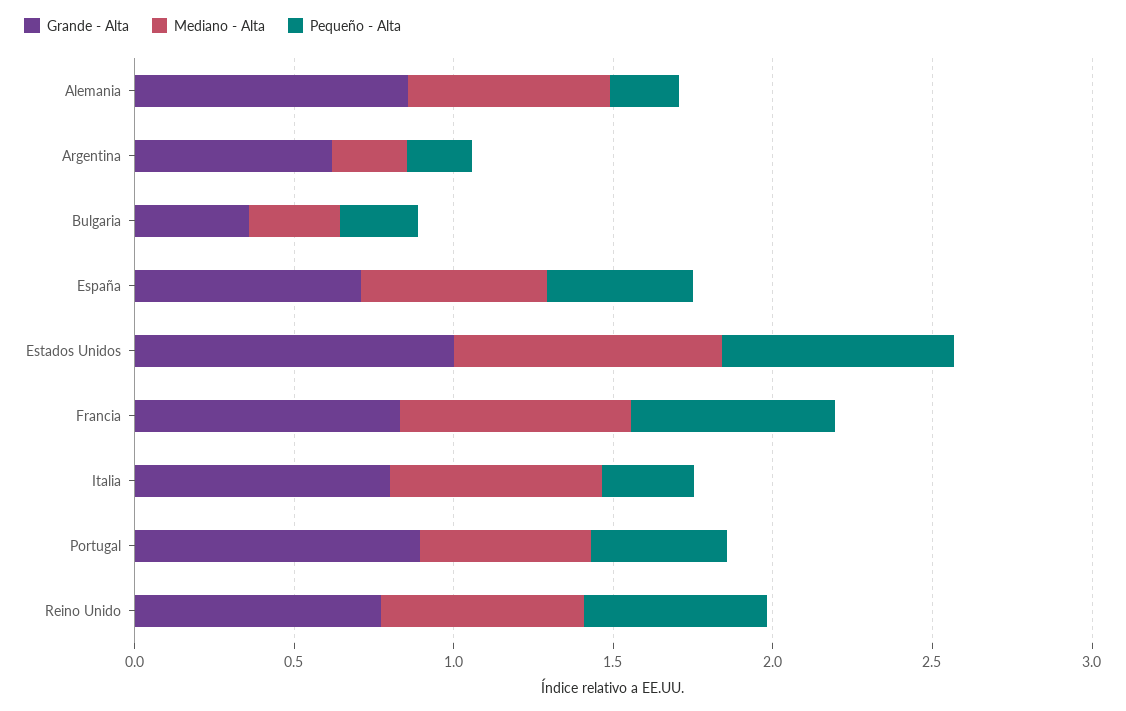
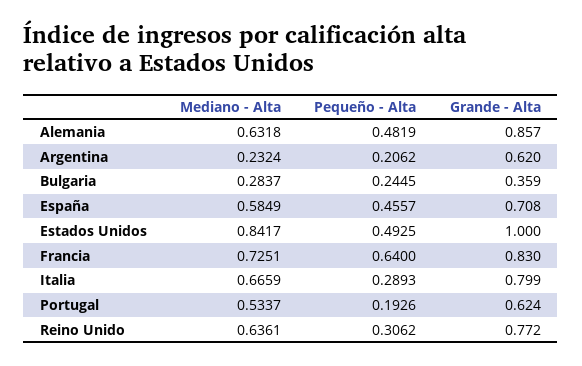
Pequeño - Alta, Alemania: 0.2 -> 0.4819
Pequeño - Alta, Estados Unidos: 0.7 -> 0.4925
Grande - Alta, Portugal: 0.9 -> 0.624
Pequeño - Alta, Portugal: 0.4 -> 0.1926
Pequeño - Alta, Reino Unido: 0.6 -> 0.3062

